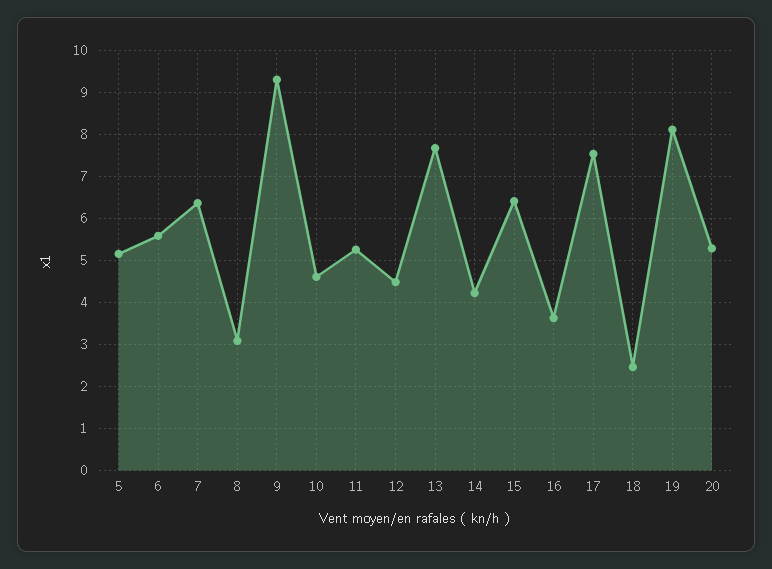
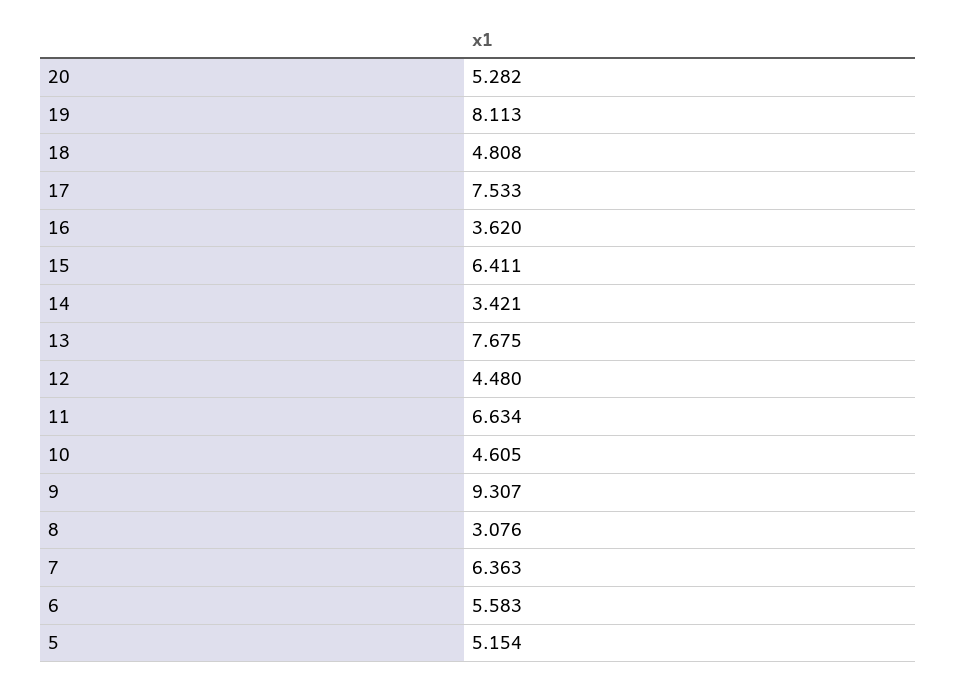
11: 5.2 -> 6.634
14: 4.2 -> 3.421
18: 2.4 -> 4.808

